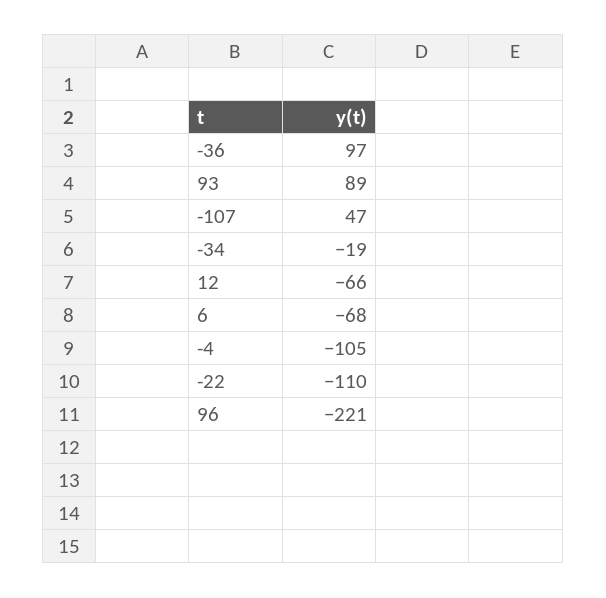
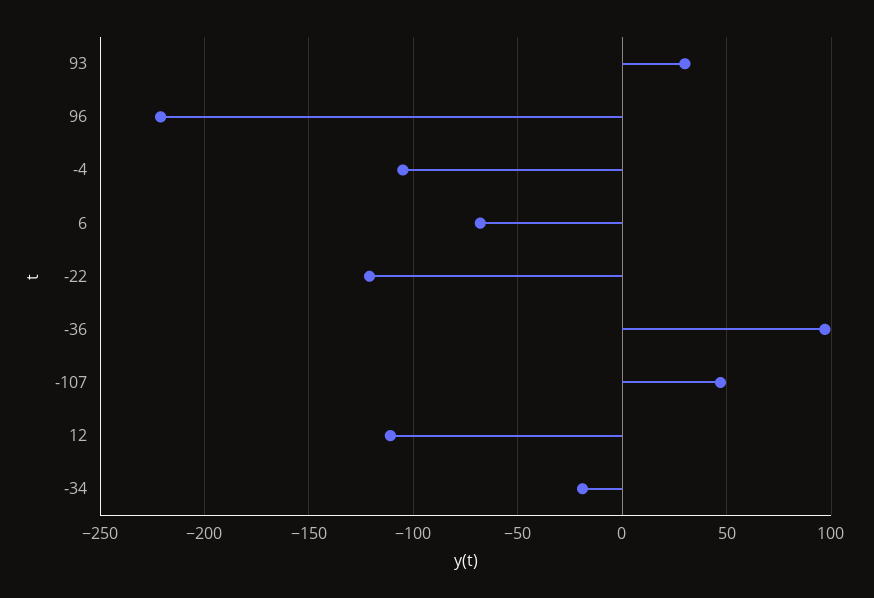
93: 89 -> 30
12: -66 -> -110
-22: -110 -> -120

